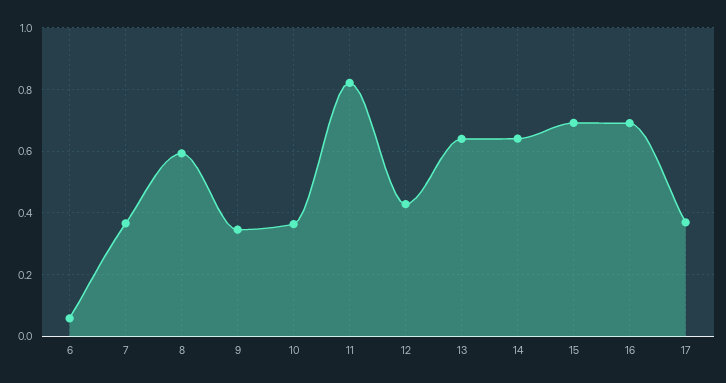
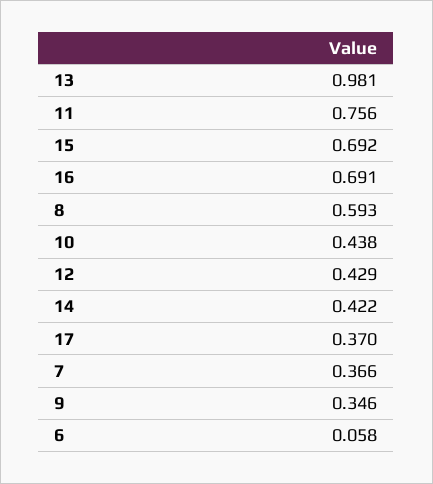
10: 0.36 -> 0.438
11: 0.82 -> 0.756
13: 0.64 -> 0.981
14: 0.64 -> 0.422

